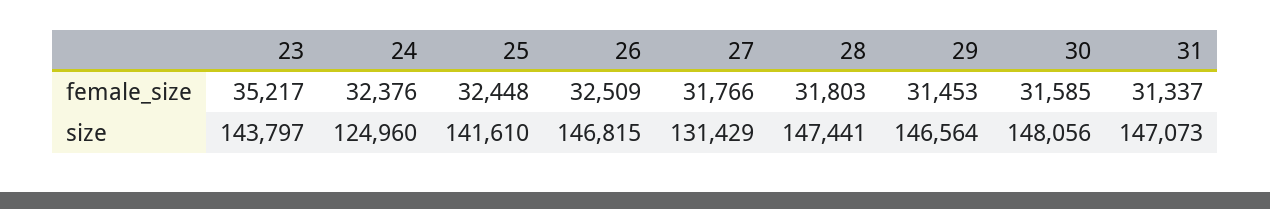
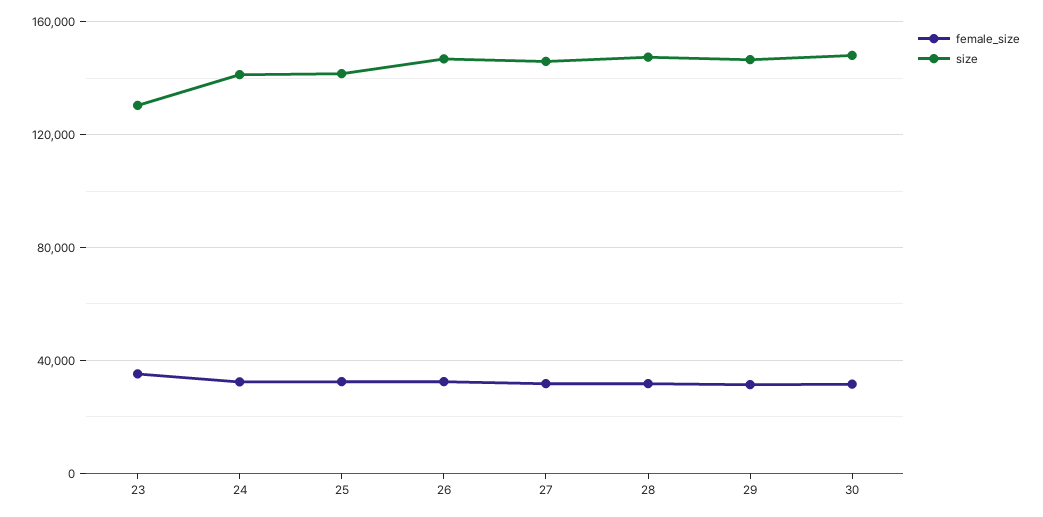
female_size, 31: 31337 -> none
size, 23: 143797 -> 130000
size, 24: 124960 -> 140000
size, 27: 131429 -> 145000
size, 31: 147073 -> none

